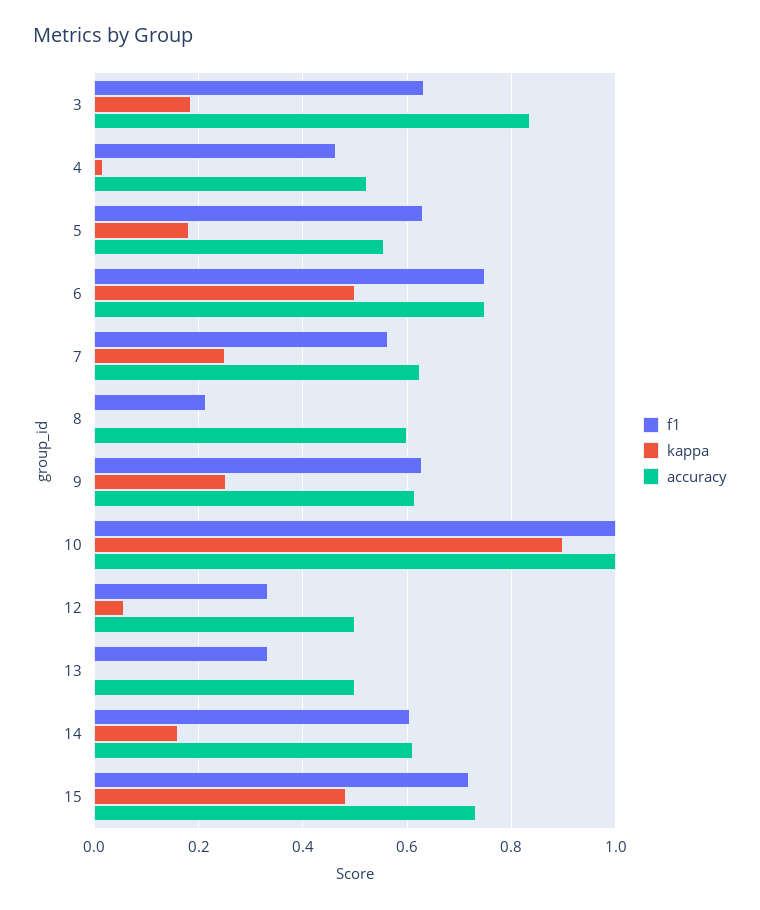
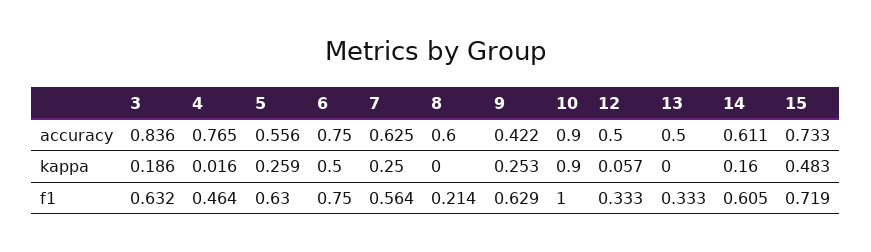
accuracy, 4: 0.52 -> 0.765
kappa, 5: 0.18 -> 0.259
accuracy, 9: 0.62 -> 0.422
accuracy, 10: 1 -> 0.9

